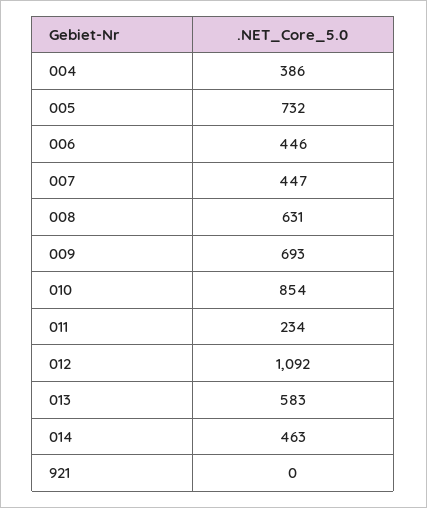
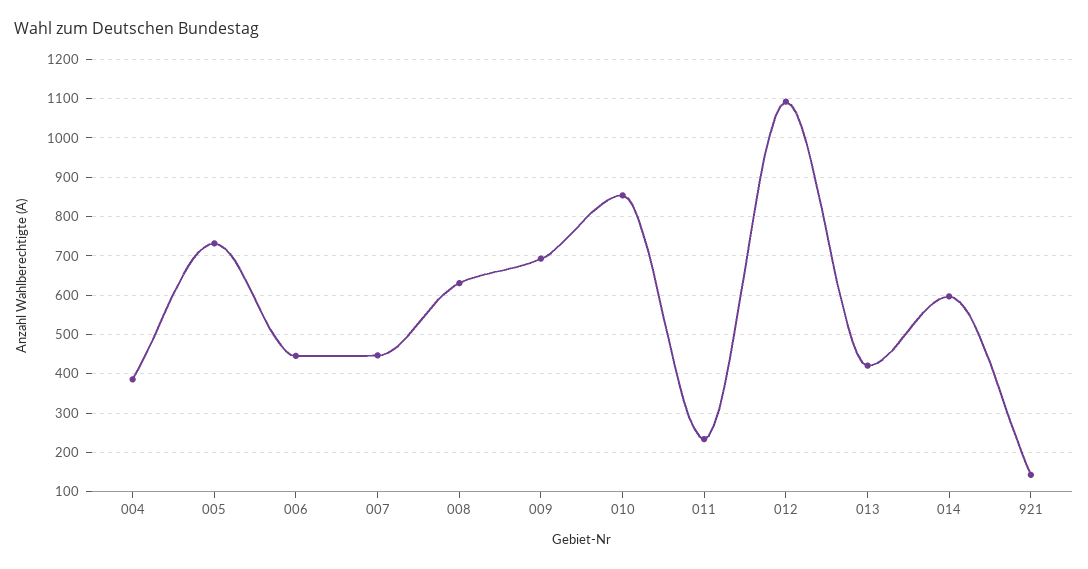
013: 583 -> 420
014: 463 -> 600
921: 0 -> 140

